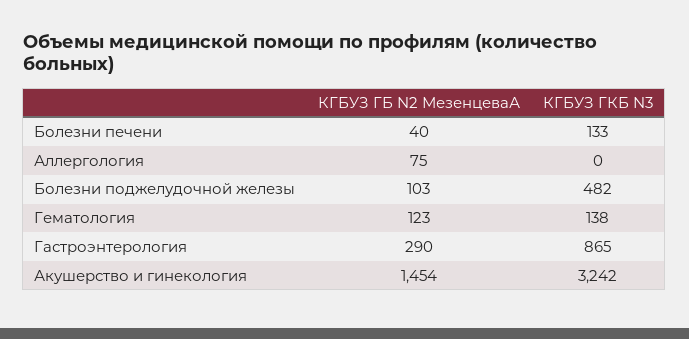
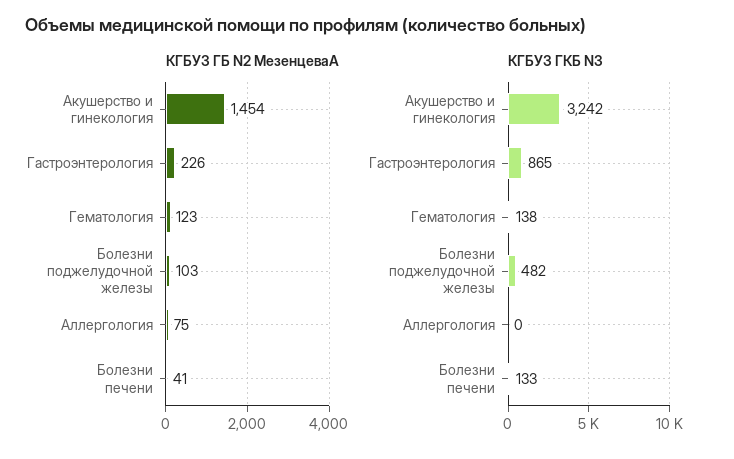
КГБУЗ ГБ N2 МезенцеваА, Болезни печени: 40 -> 41
КГБУЗ ГБ N2 МезенцеваА, Гастроэнтерология: 290 -> 226

